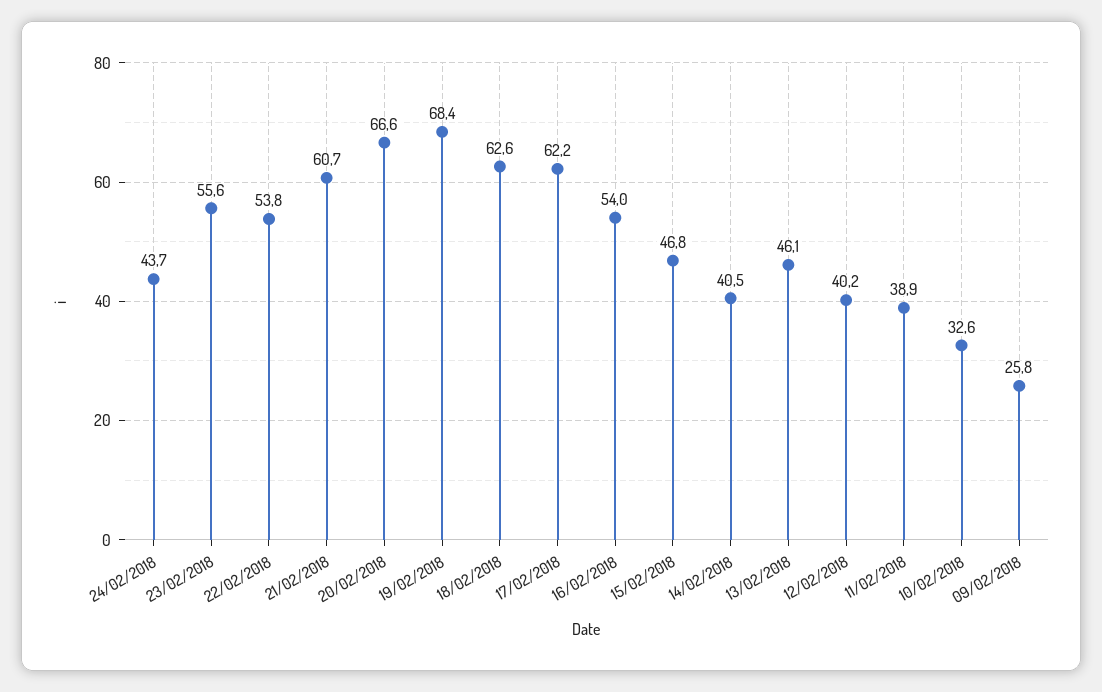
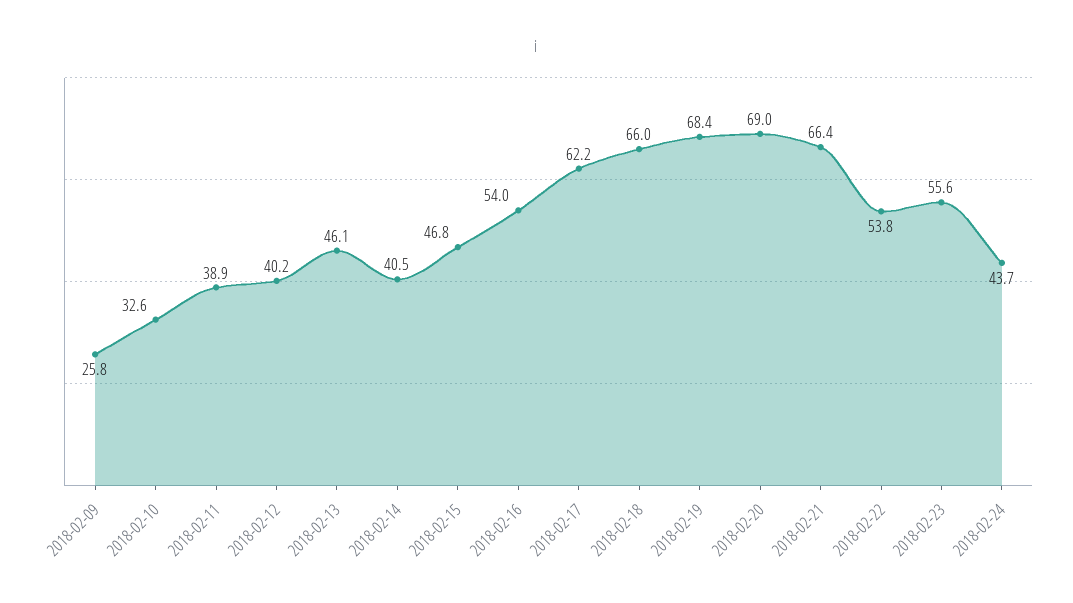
21/02/2018: 60.7 -> 66.4
20/02/2018: 66.6 -> 69
18/02/2018: 62.6 -> 66

